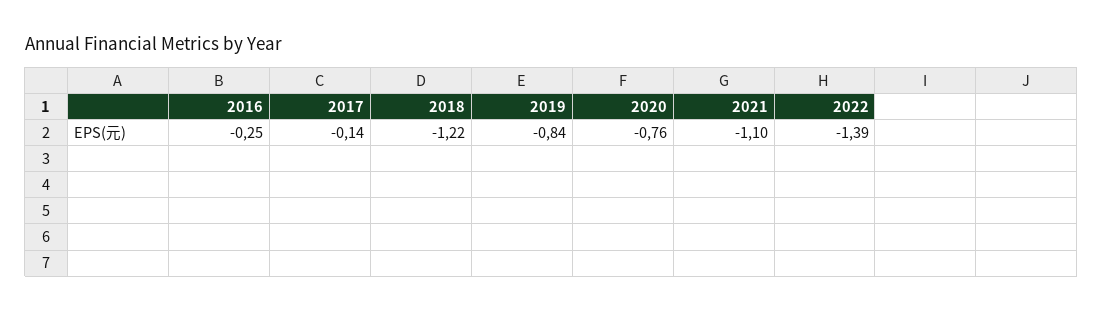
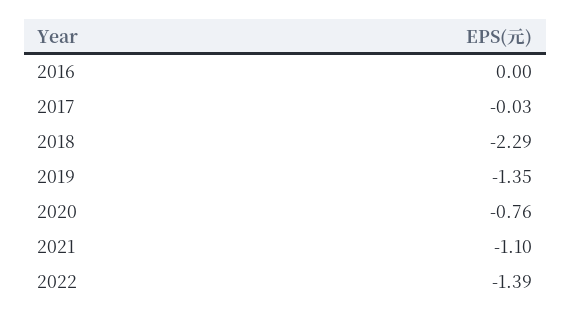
2016: -0.25 -> 0
2017: -0.14 -> -0.03
2018: -1.22 -> -2.29
2019: -0.84 -> -1.35

